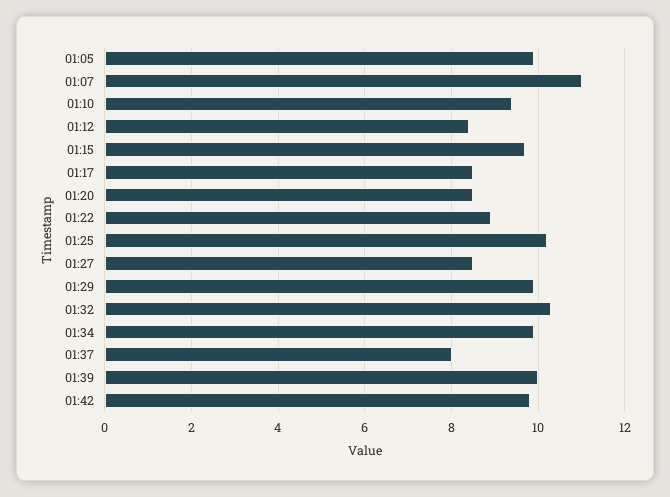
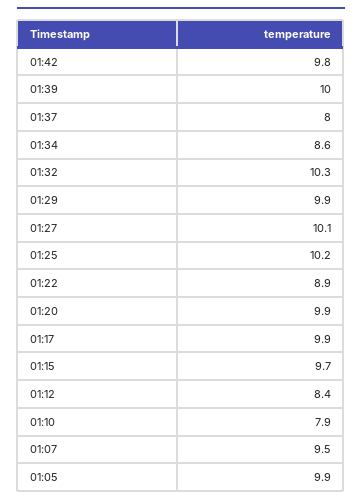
01:07: 11 -> 9.5
01:10: 9.5 -> 7.9
01:17: 8.5 -> 9.9
01:20: 8.5 -> 9.9
01:27: 8.5 -> 10.1
01:34: 10 -> 8.6

